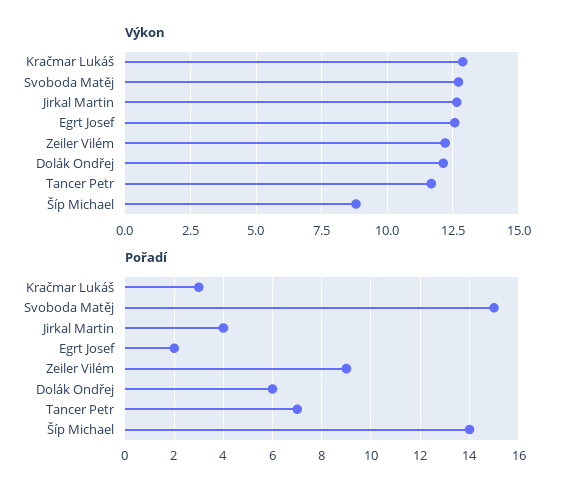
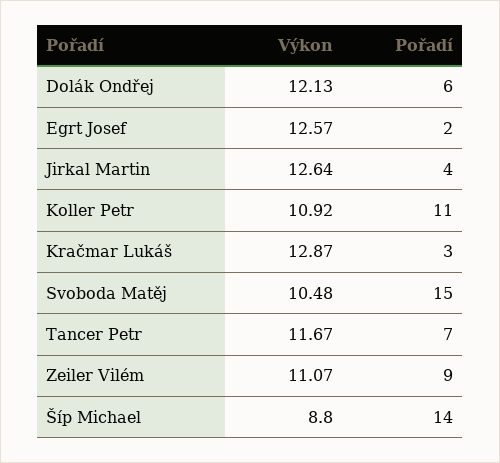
Výkon, Svoboda Matěj: 12.75 -> 10.48
Výkon, Zeiler Vilém: 12.25 -> 11.07
Výkon, Koller Petr: none -> 10.92
Pořadí, Koller Petr: none -> 11

